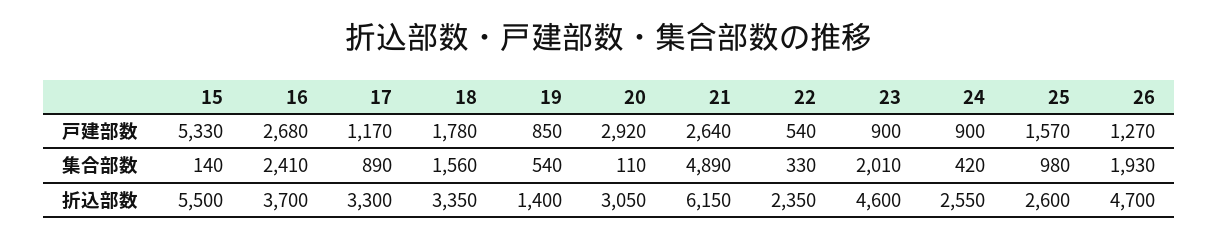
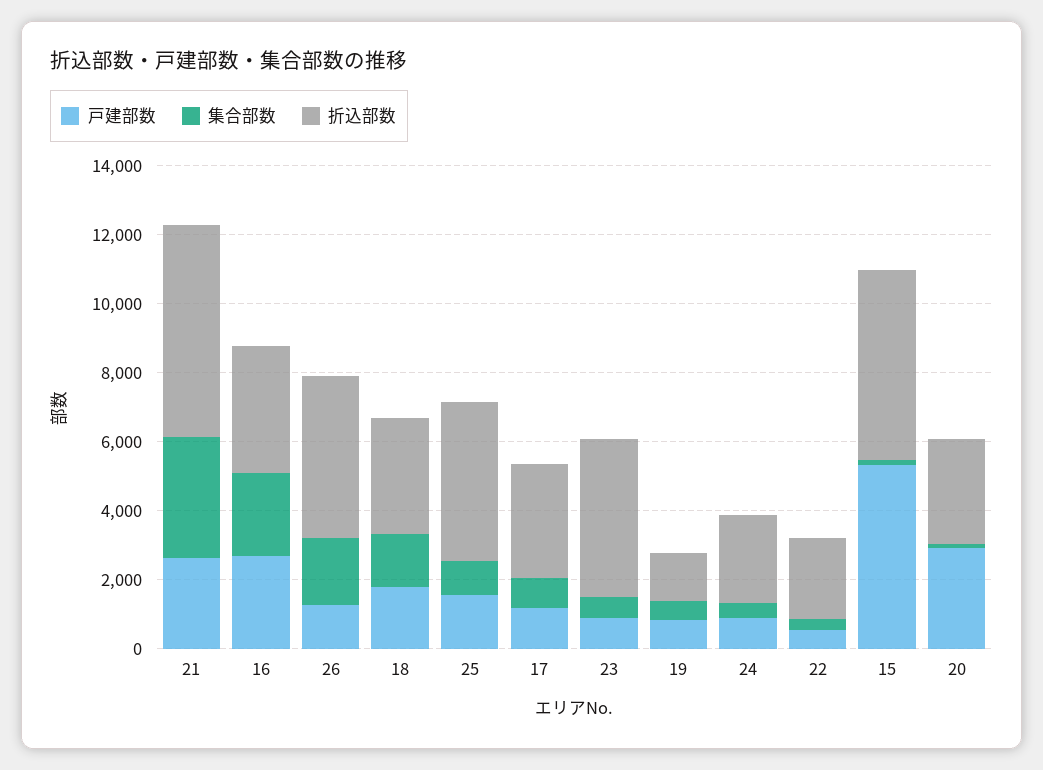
集合部数, 21: 4890 -> 3500
集合部数, 23: 2010 -> 500
折込部数, 25: 2600 -> 4500

